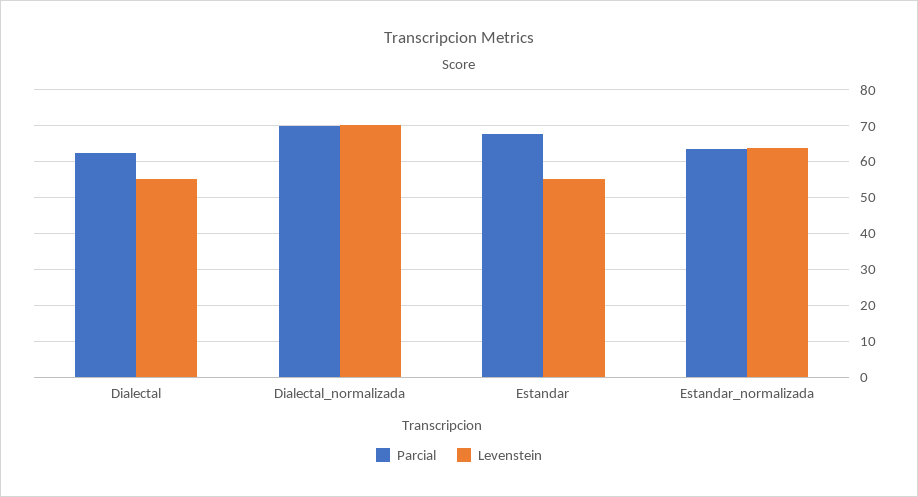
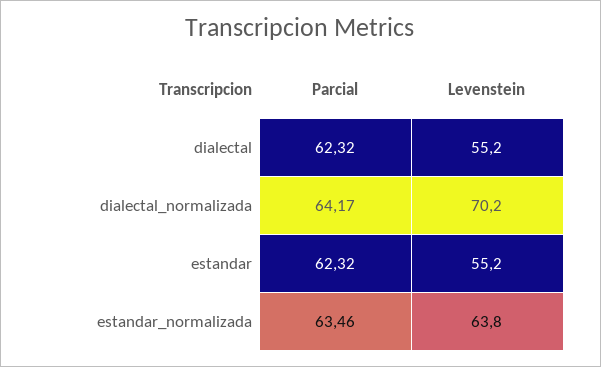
Parcial, Dialectal_normalizada: 70 -> 64.17
Parcial, Estandar: 68 -> 62.32

